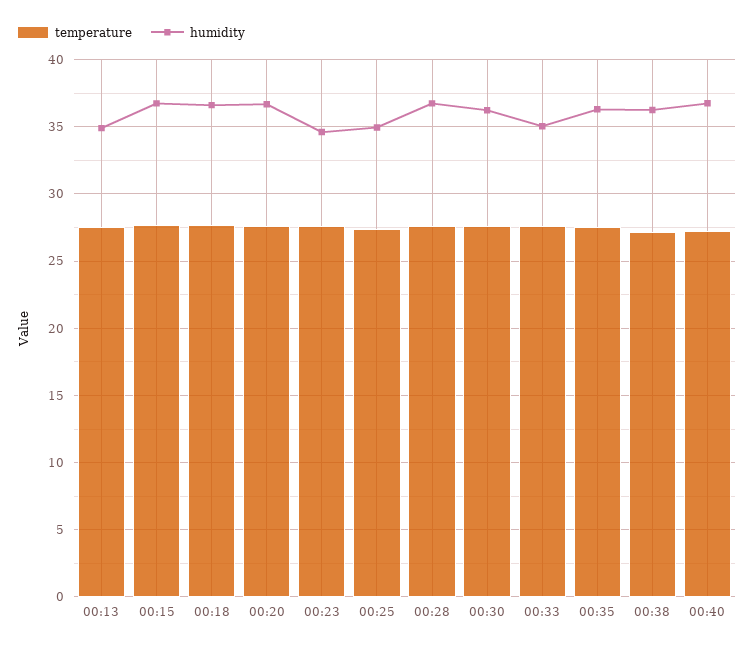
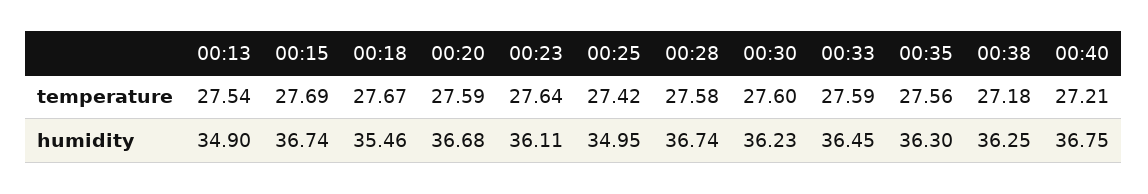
humidity, 00:18: 36.5 -> 35.46
humidity, 00:23: 34.5 -> 36.11
humidity, 00:33: 35 -> 36.45

